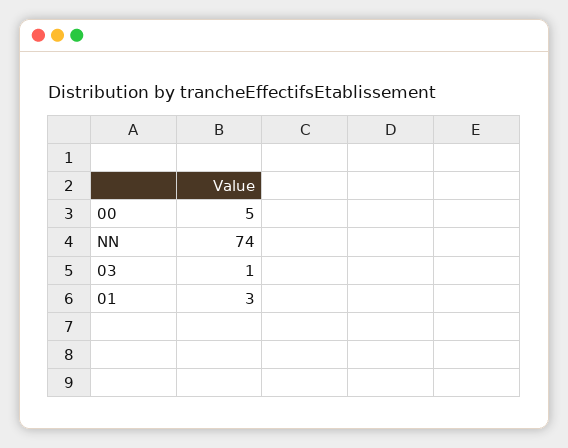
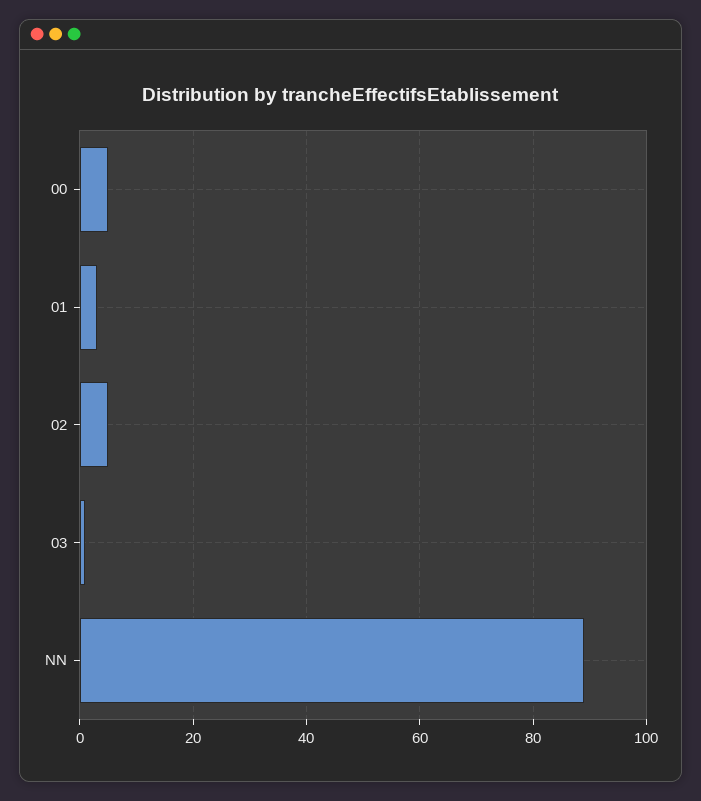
NN: 74 -> 90
02: none -> 5

